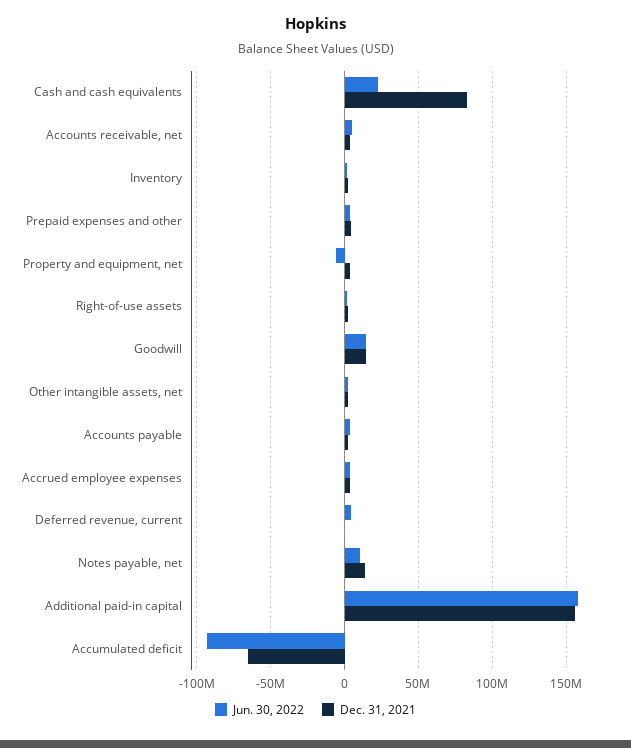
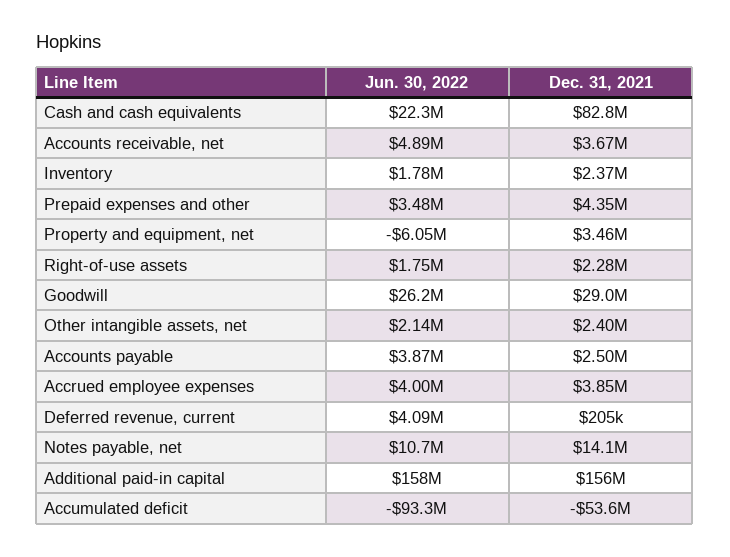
Jun. 30, 2022, Goodwill: 15000000 -> 26200000
Dec. 31, 2021, Goodwill: 15000000 -> 29000000
Dec. 31, 2021, Accumulated deficit: -65000000 -> -53600000

